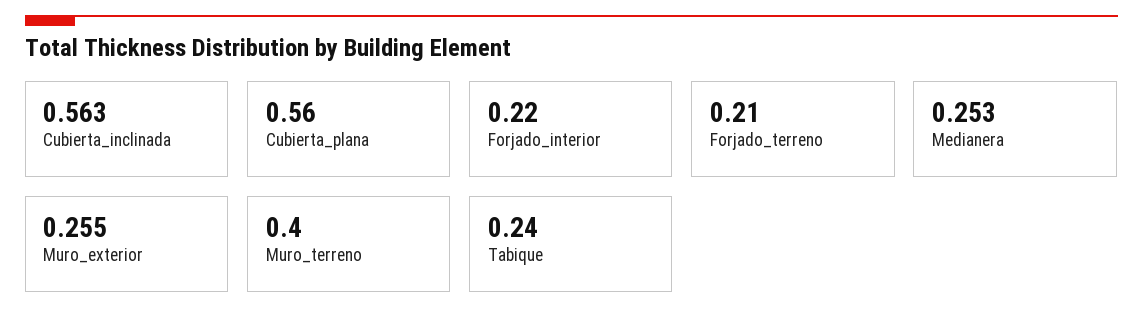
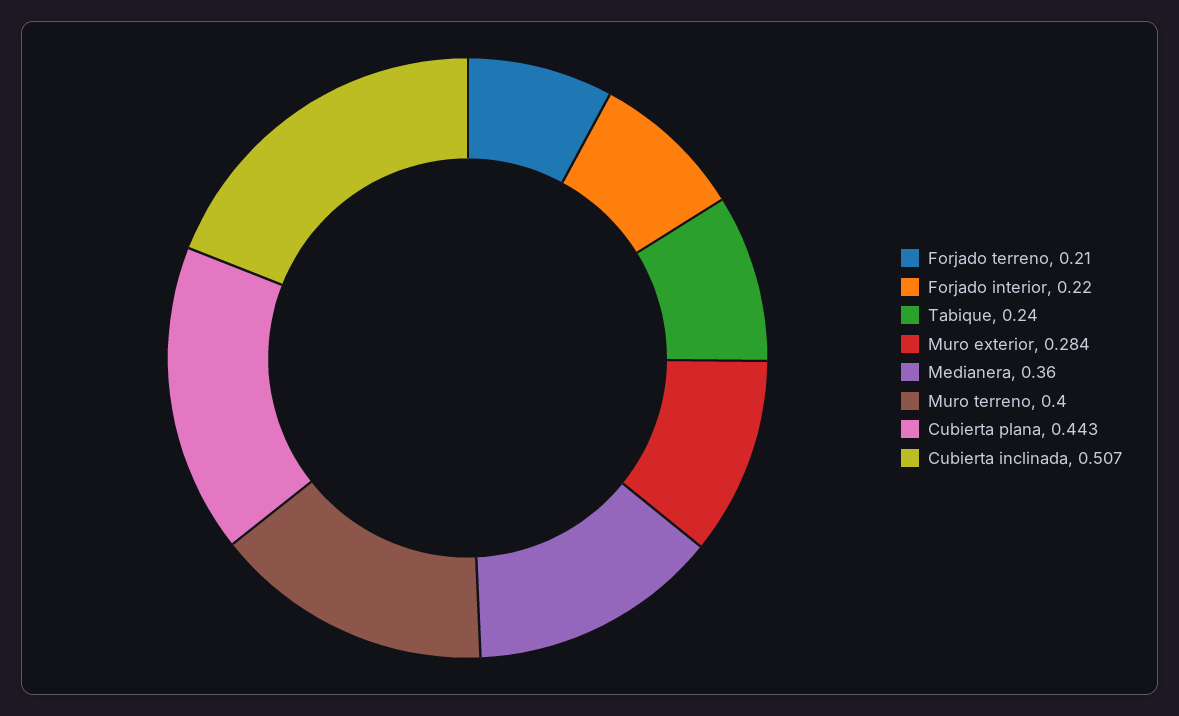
Cubierta_inclinada: 0.563 -> 0.507
Cubierta_plana: 0.56 -> 0.443
Medianera: 0.253 -> 0.36
Muro_exterior: 0.255 -> 0.284

